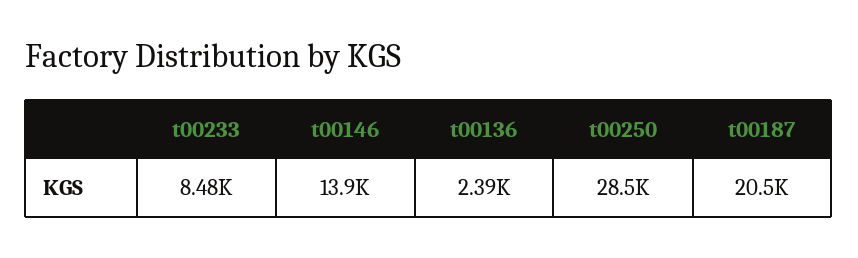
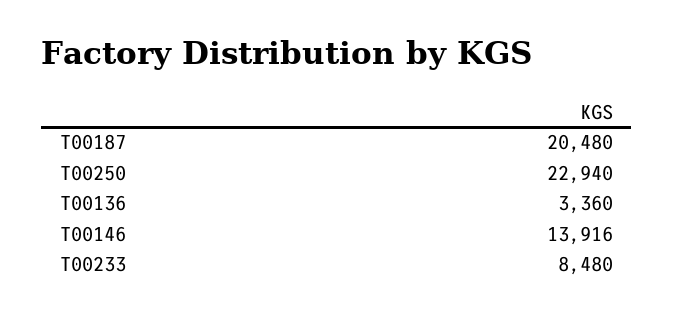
t00136: 2390 -> 3360
t00250: 28500 -> 22940

